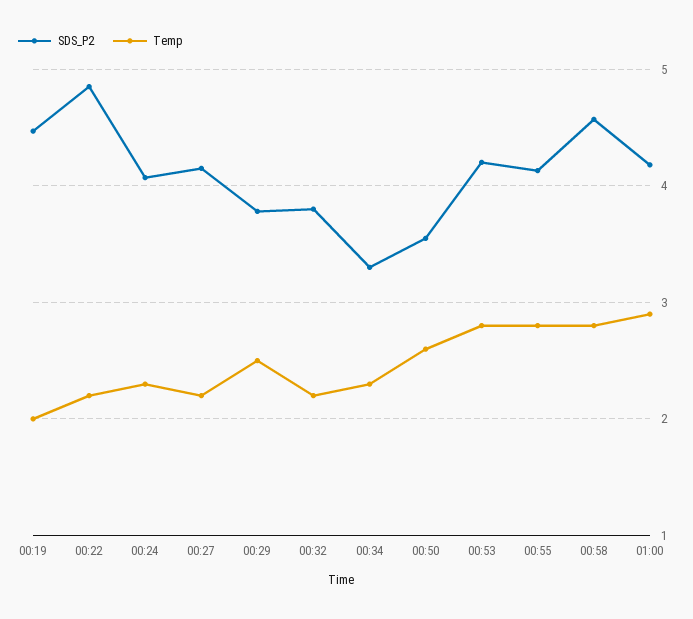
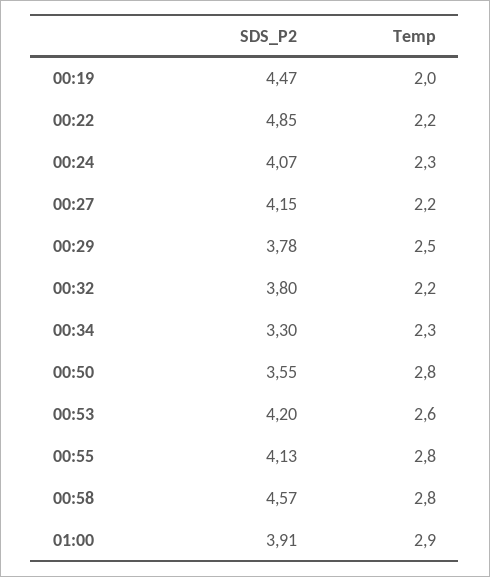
Temp, 00:50: 2.6 -> 2.8
Temp, 00:53: 2.8 -> 2.6
SDS_P2, 01:00: 4.2 -> 3.91

